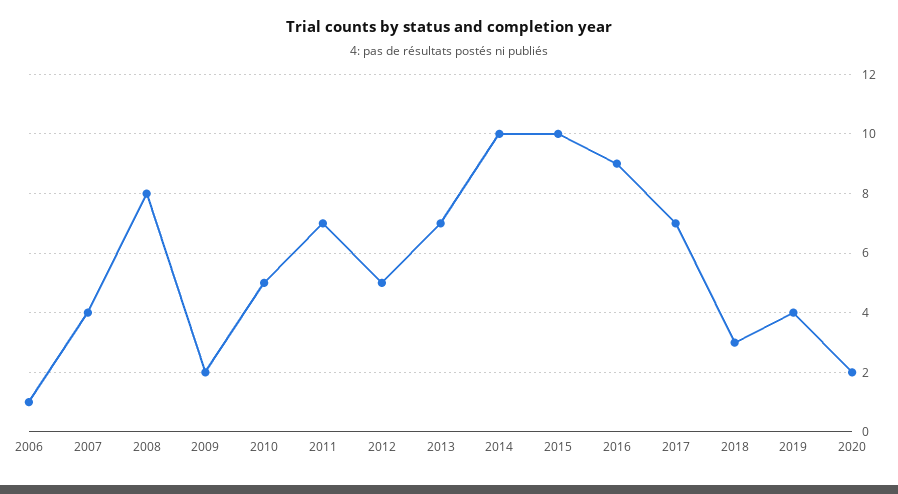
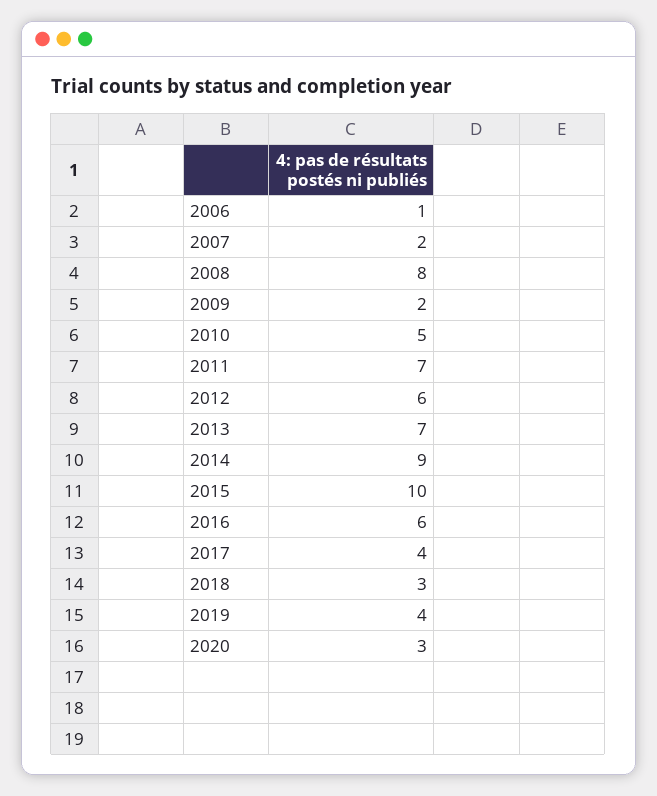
2007: 4 -> 2
2012: 5 -> 6
2014: 10 -> 9
2016: 9 -> 6
2017: 7 -> 4
2020: 2 -> 3

